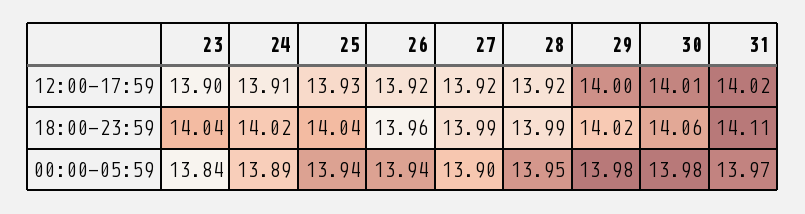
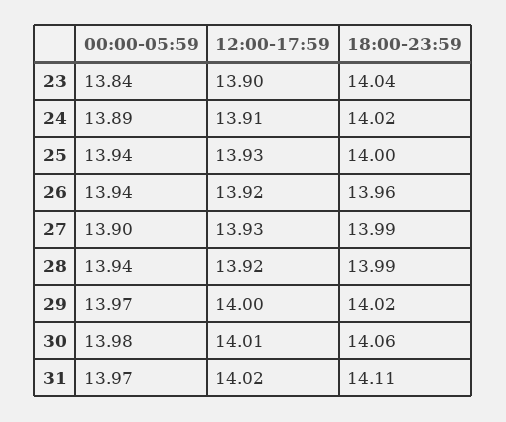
27, 12:00-17:59: 13.92 -> 13.93
25, 18:00-23:59: 14.04 -> 14
28, 00:00-05:59: 13.95 -> 13.94
29, 00:00-05:59: 13.98 -> 13.97

